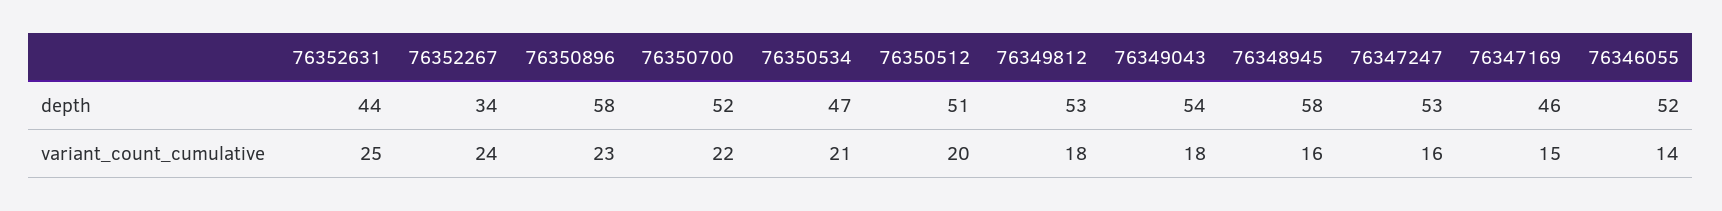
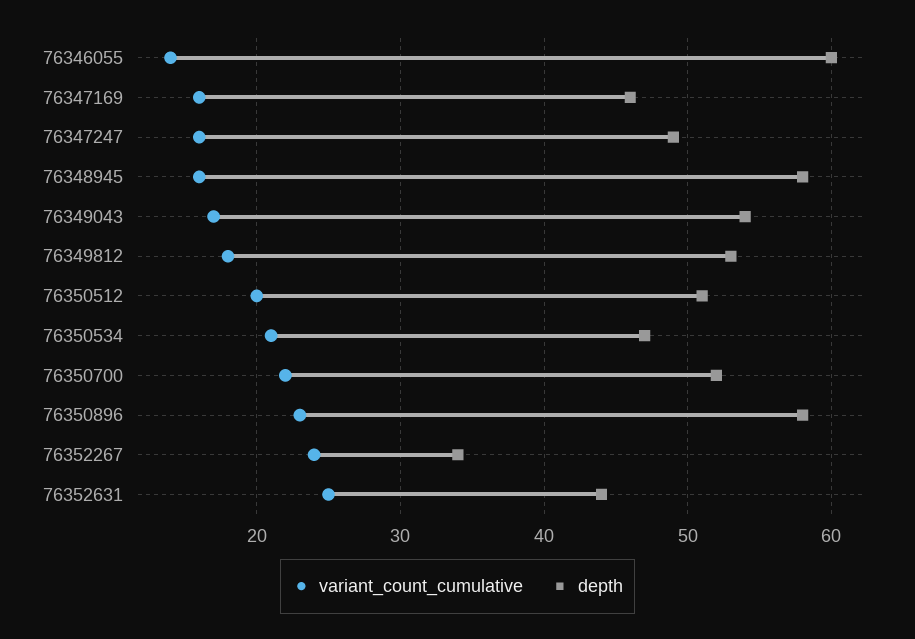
depth, 76347247: 53 -> 49
depth, 76346055: 52 -> 60
variant_count_cumulative, 76349043: 18 -> 17
variant_count_cumulative, 76347169: 15 -> 16

